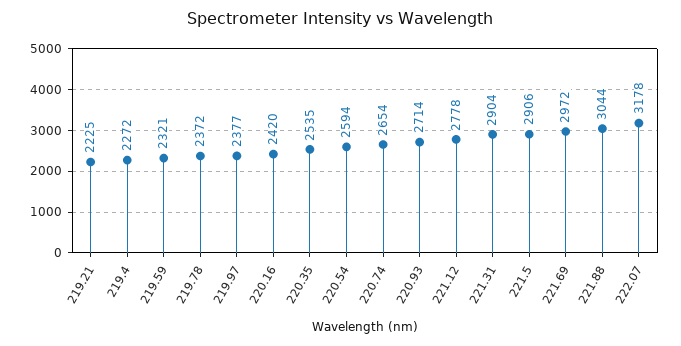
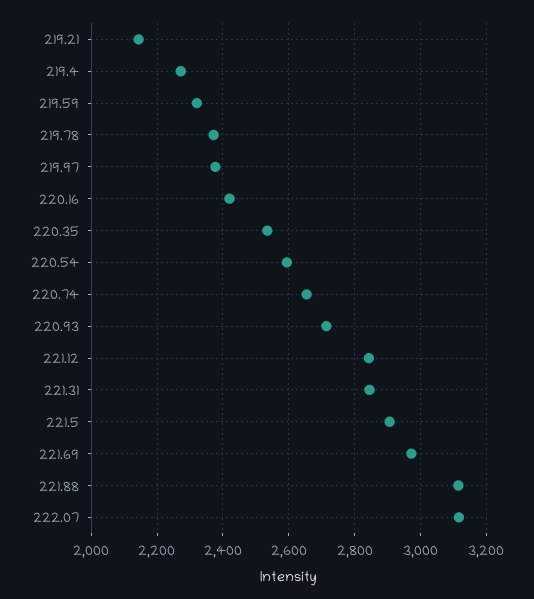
219.21: 2225 -> 2140
221.12: 2778 -> 2840
221.31: 2904 -> 2840
221.88: 3044 -> 3120
222.07: 3178 -> 3120

